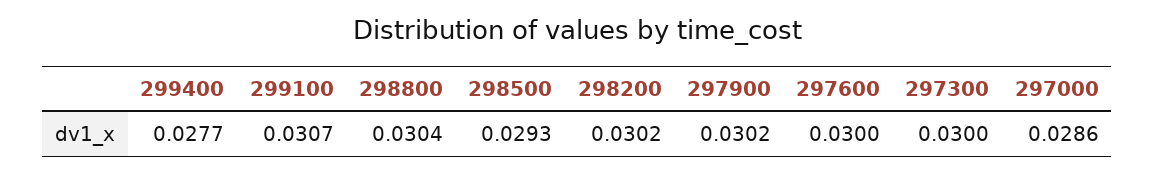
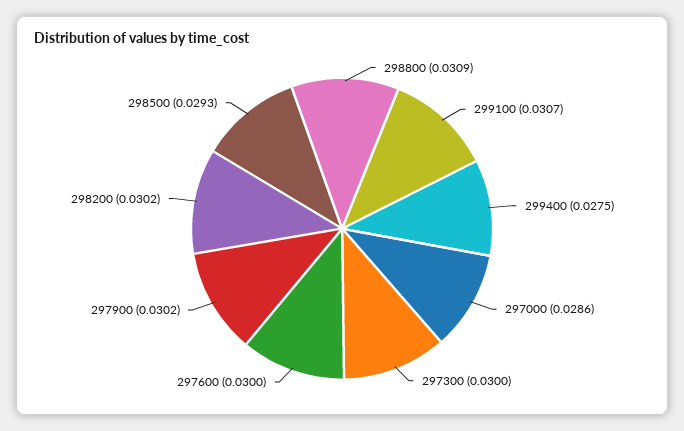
299400: 0.0277 -> 0.0275
298800: 0.0304 -> 0.0309

